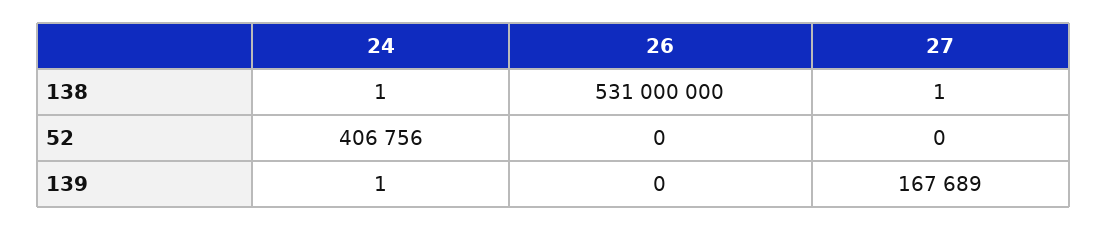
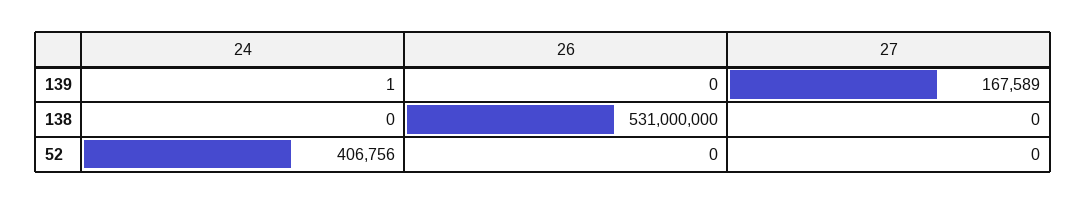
24, 138: 1 -> 0
27, 138: 1 -> 0
27, 139: 167689 -> 167589

